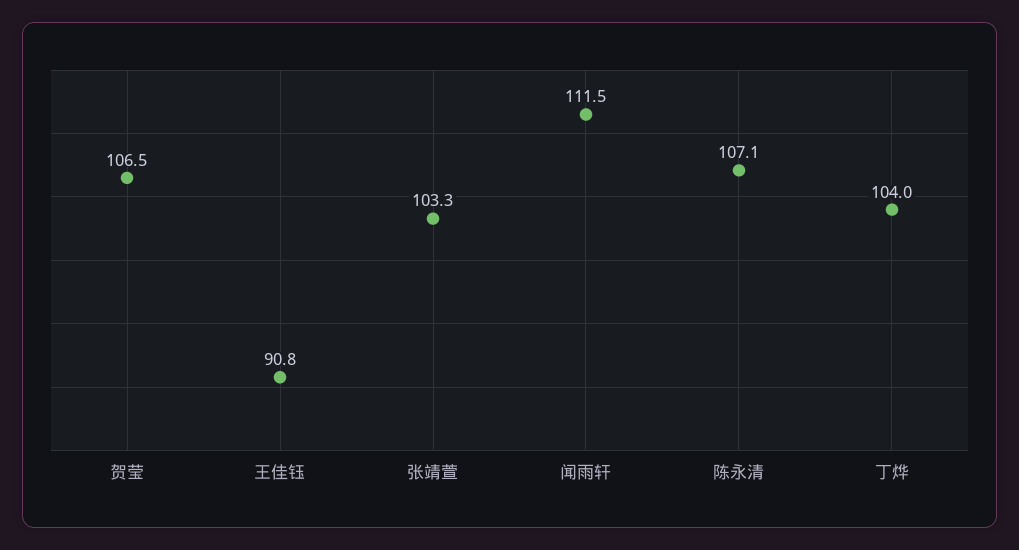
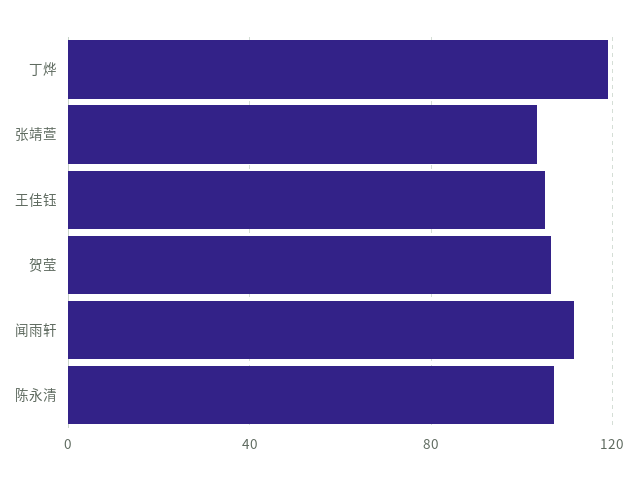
王佳钰: 90.8 -> 105
丁烨: 104 -> 120

